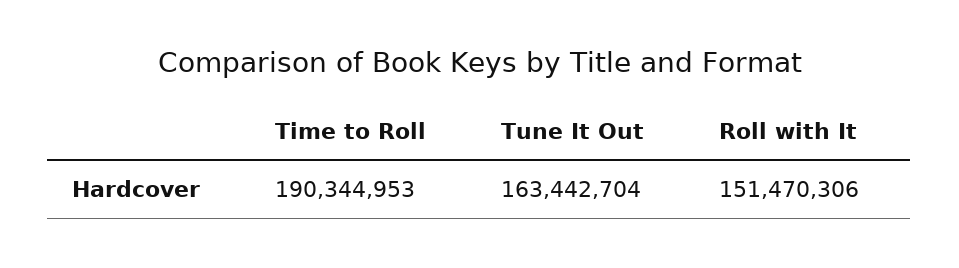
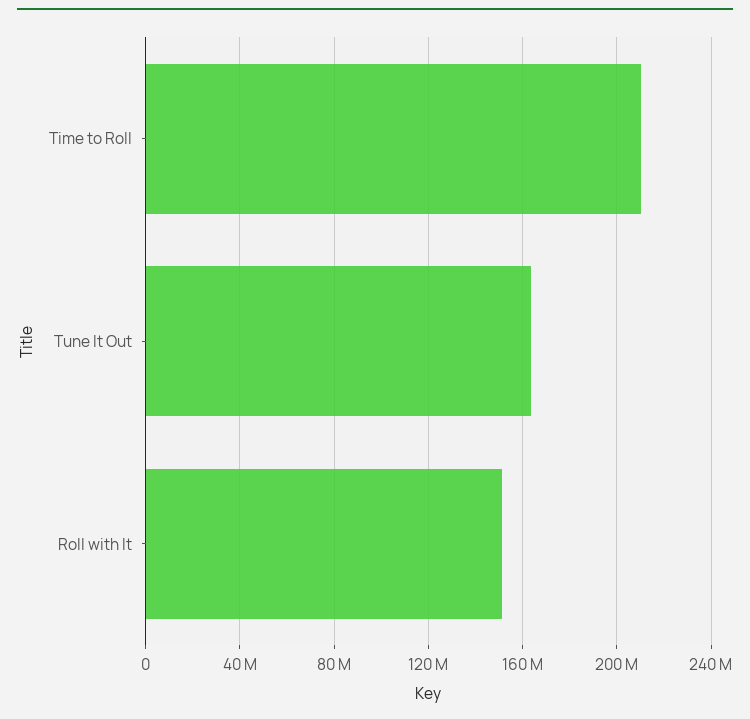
Time to Roll: 190344953 -> 210000000

